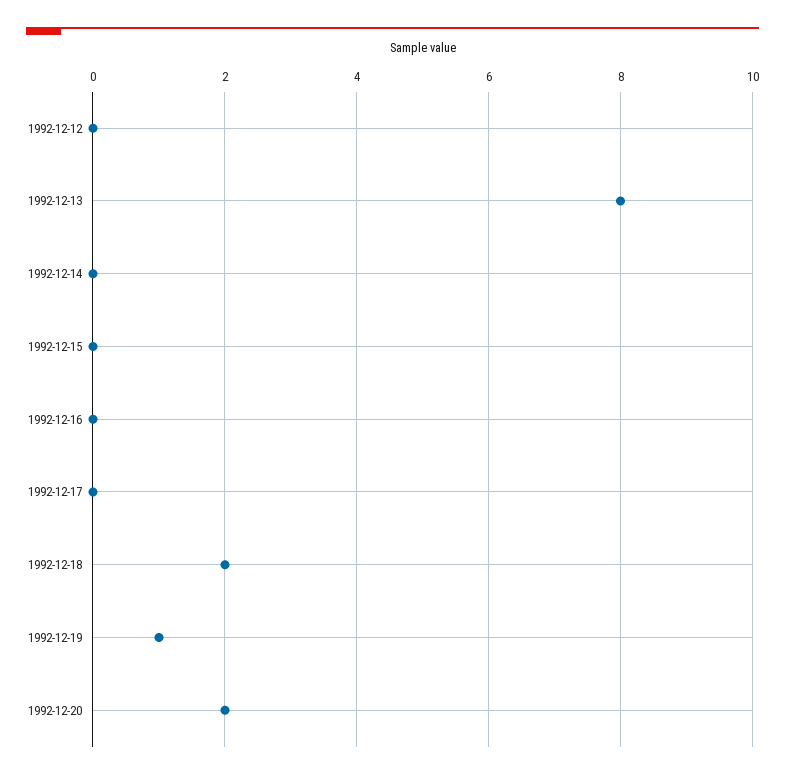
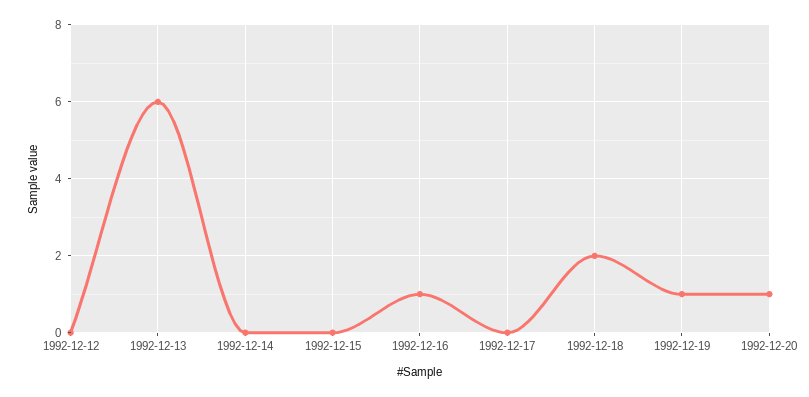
1992-12-13: 8 -> 6
1992-12-16: 0 -> 1
1992-12-20: 2 -> 1

